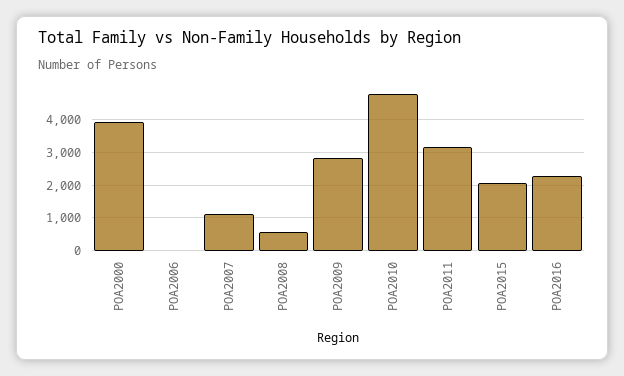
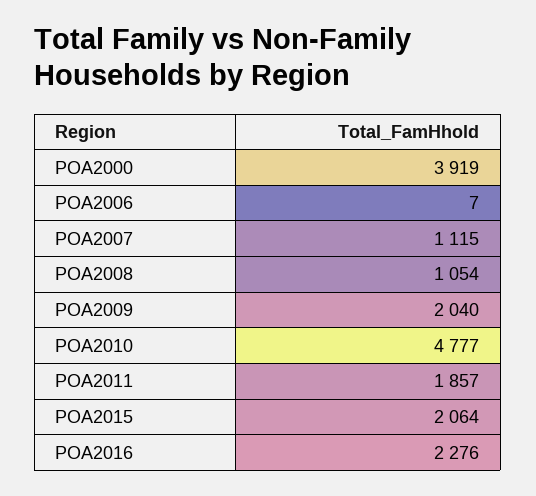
POA2008: 600 -> 1054
POA2009: 2800 -> 2040
POA2011: 3200 -> 1857

